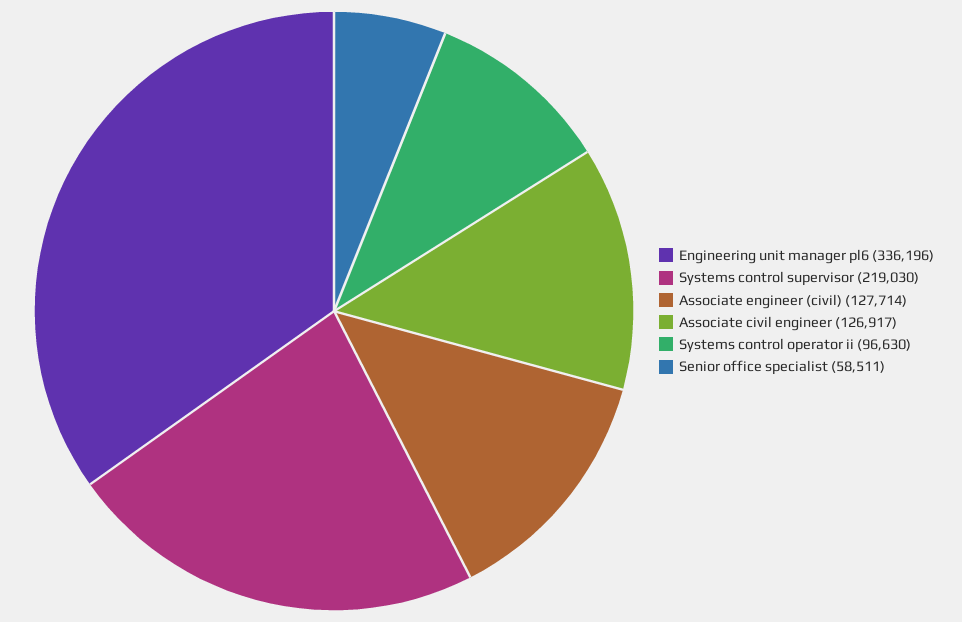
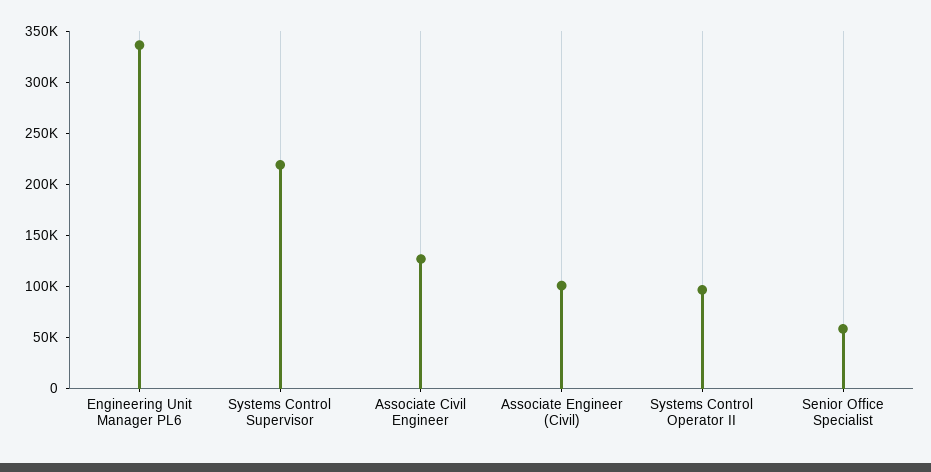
Associate engineer (civil): 127714 -> 100000

